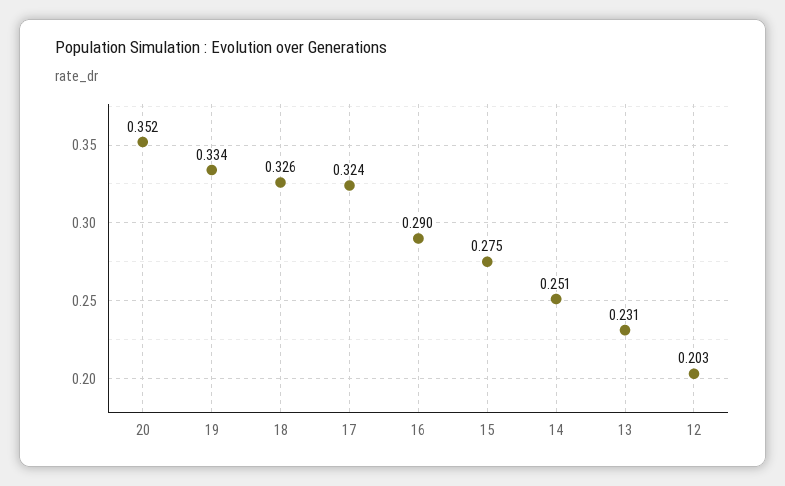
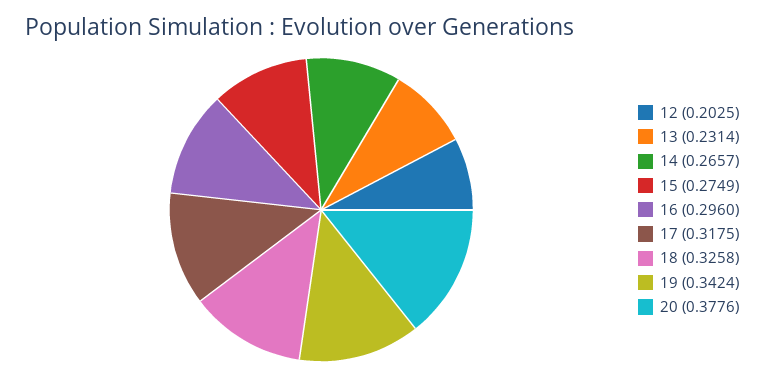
20: 0.352 -> 0.3776
19: 0.334 -> 0.3424
17: 0.324 -> 0.3175
16: 0.29 -> 0.296
14: 0.251 -> 0.2657

